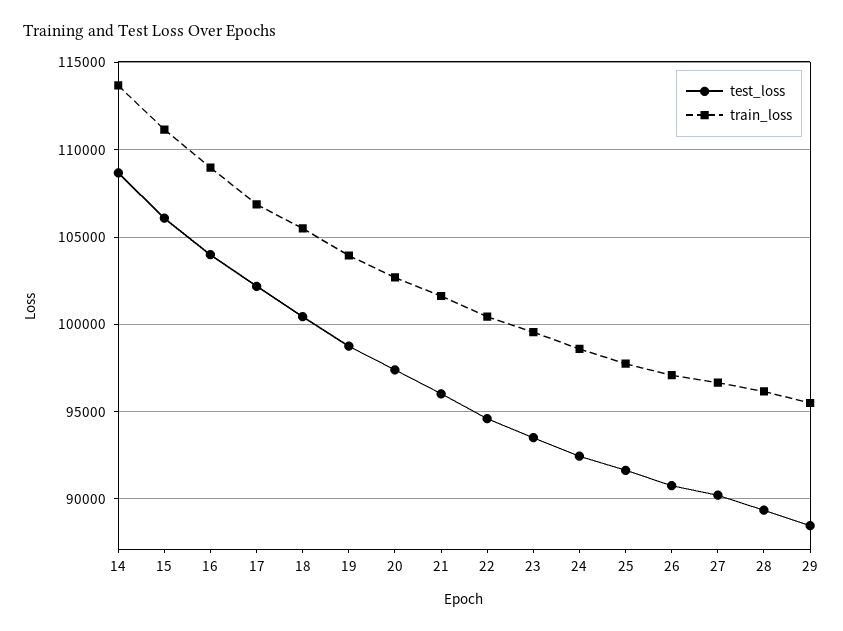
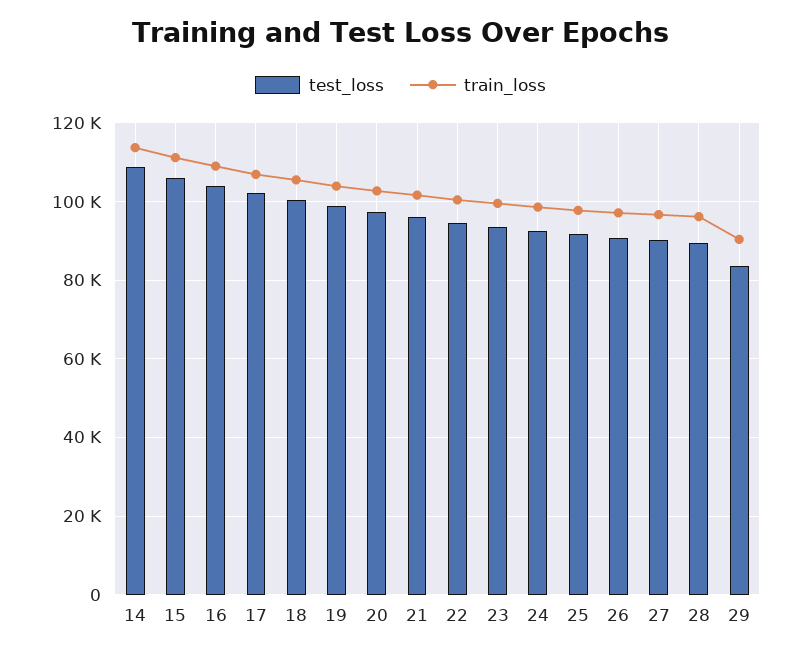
test_loss, 29: 88500 -> 84000
train_loss, 29: 95500 -> 90000

